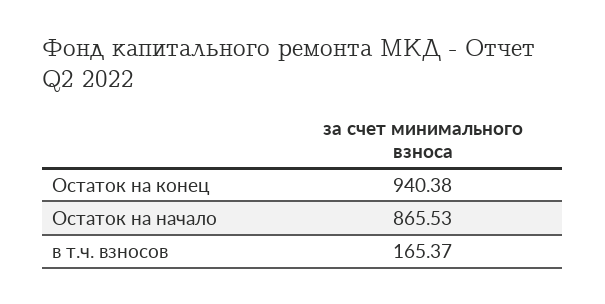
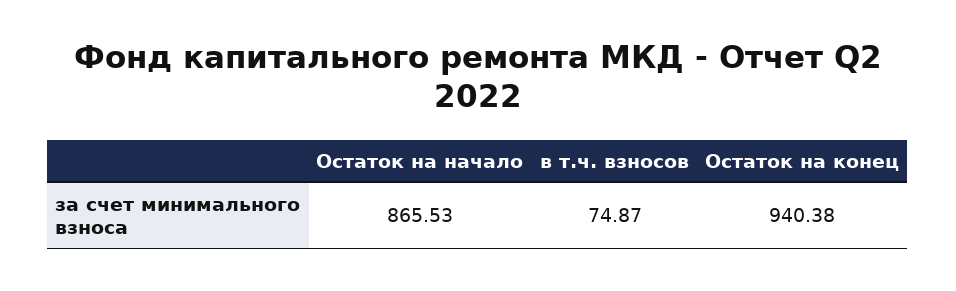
в т.ч. взносов: 165.37 -> 74.87

